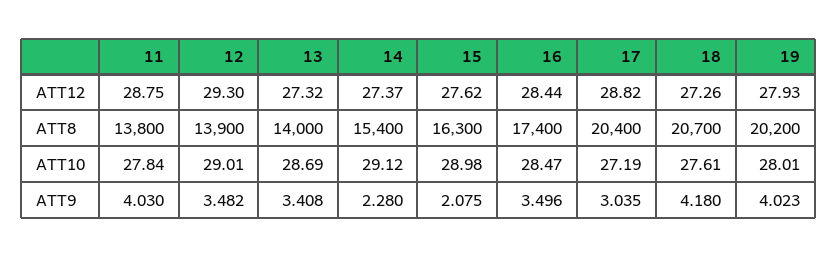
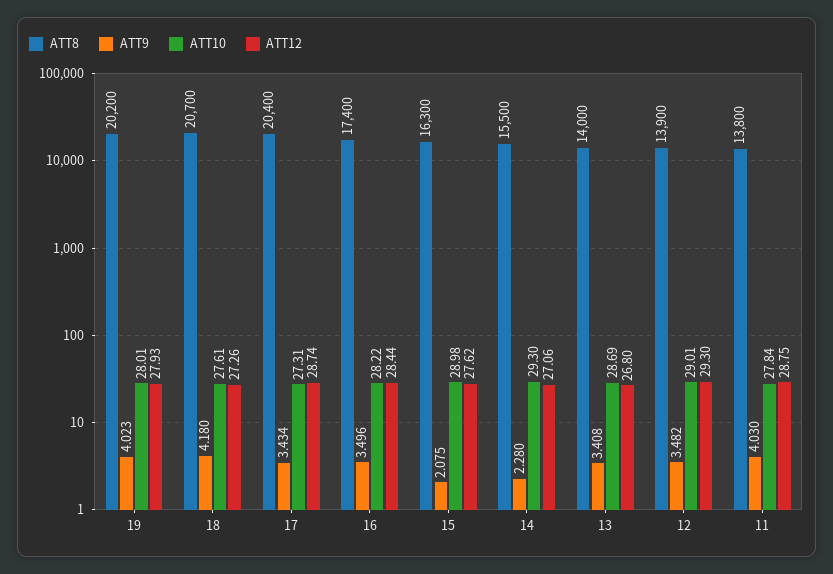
ATT12, 13: 27.32 -> 26.8
ATT12, 14: 27.37 -> 27.06
ATT12, 17: 28.82 -> 28.74
ATT8, 14: 15400 -> 15500
ATT10, 14: 29.12 -> 29.3
ATT10, 16: 28.47 -> 28.22
ATT10, 17: 27.19 -> 27.31
ATT9, 17: 3.035 -> 3.434

